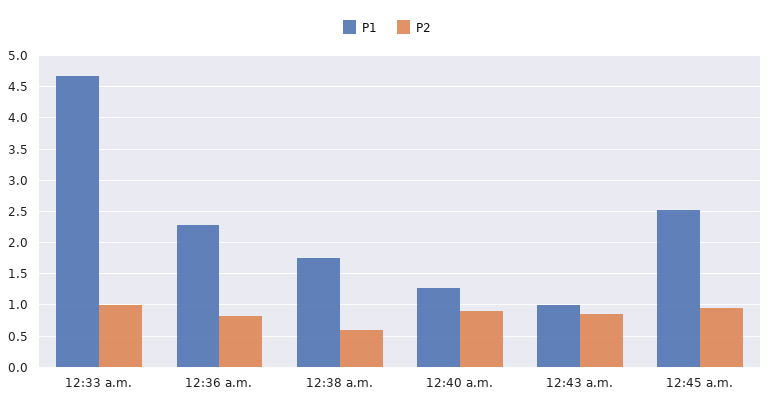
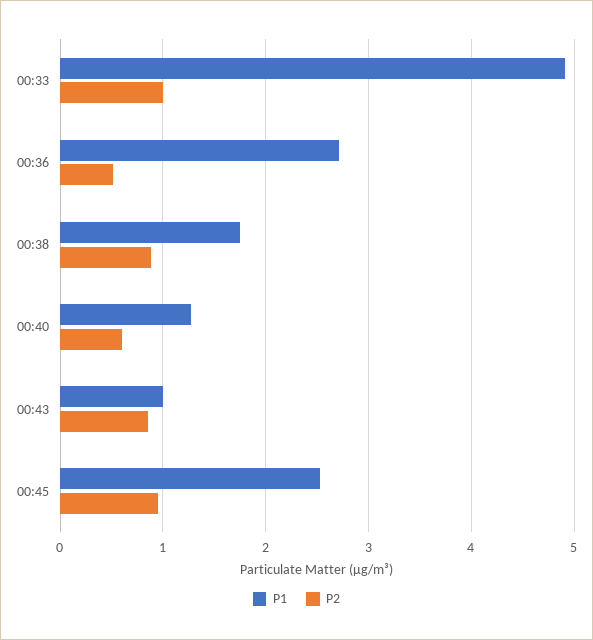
P1, 12:33 a.m.: 4.7 -> 4.9
P1, 12:36 a.m.: 2.3 -> 2.7
P2, 12:36 a.m.: 0.8 -> 0.5
P2, 12:38 a.m.: 0.6 -> 0.9
P2, 12:40 a.m.: 0.9 -> 0.6

